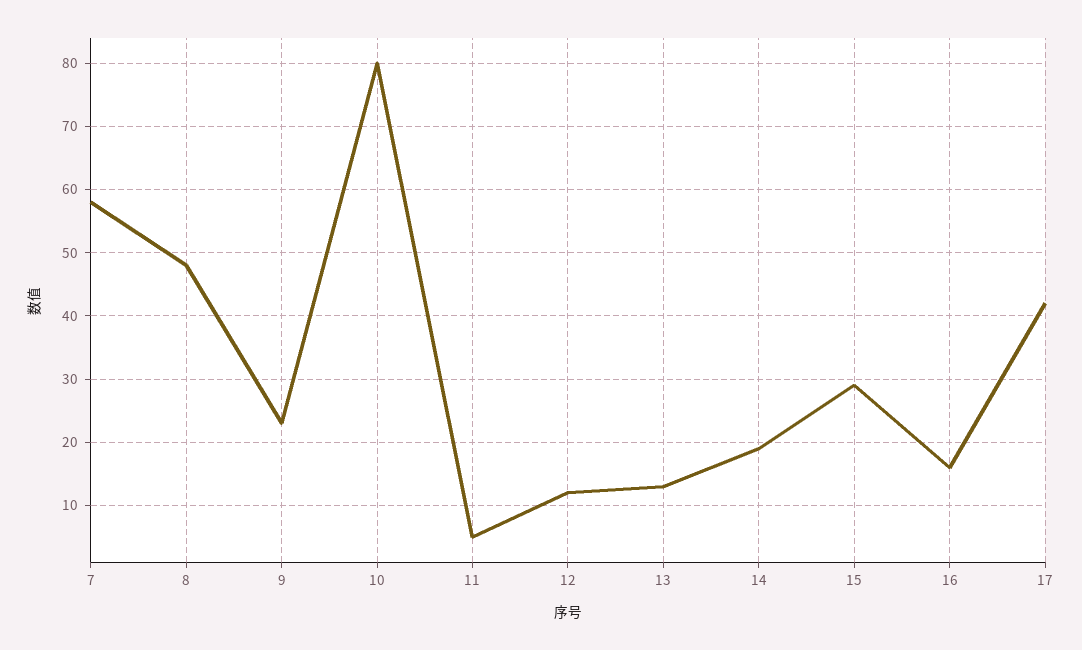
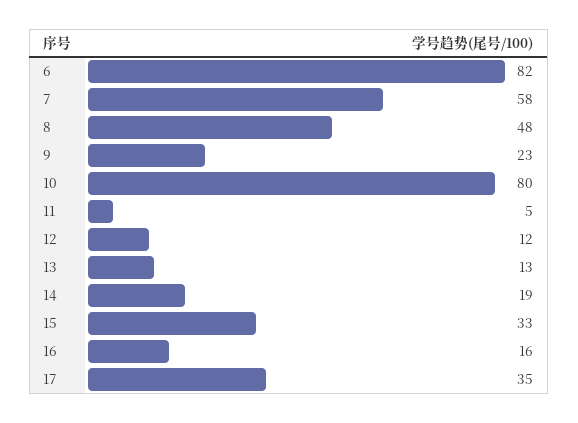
15: 29 -> 33
17: 42 -> 35
6: none -> 82

